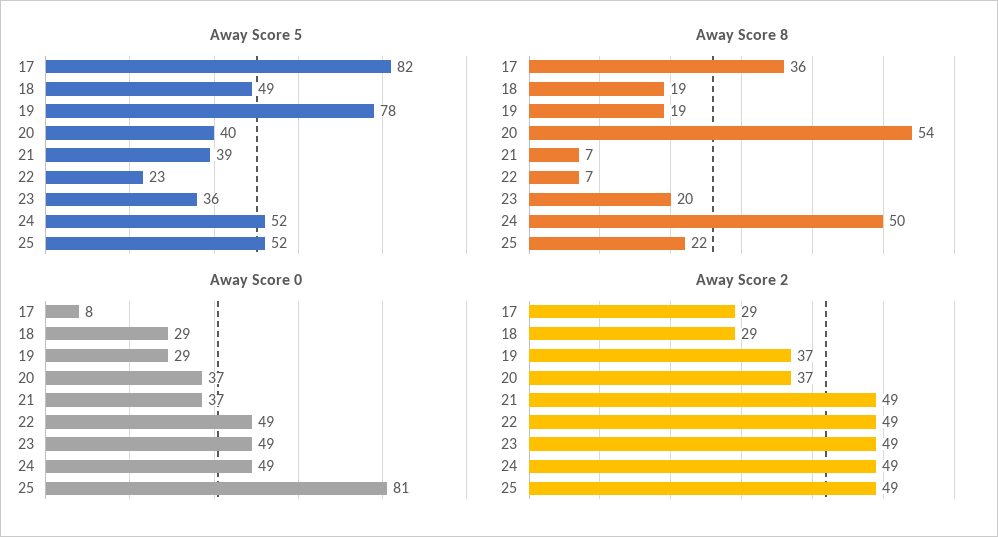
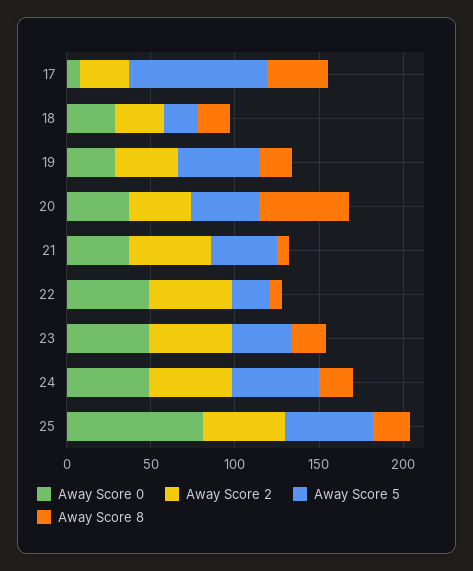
Away Score 5, 18: 49 -> 20
Away Score 5, 19: 78 -> 50
Away Score 8, 24: 50 -> 20

